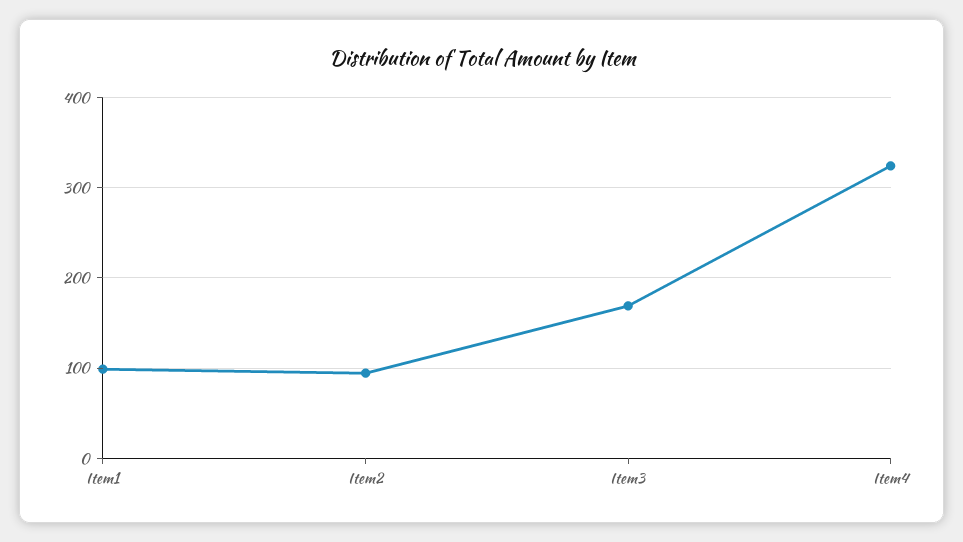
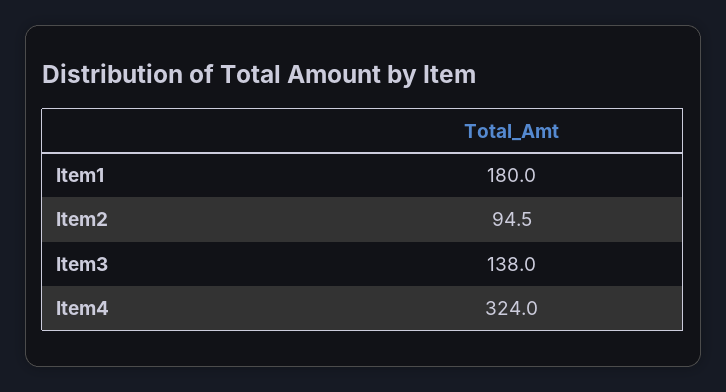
Item1: 100 -> 180
Item3: 170 -> 138

